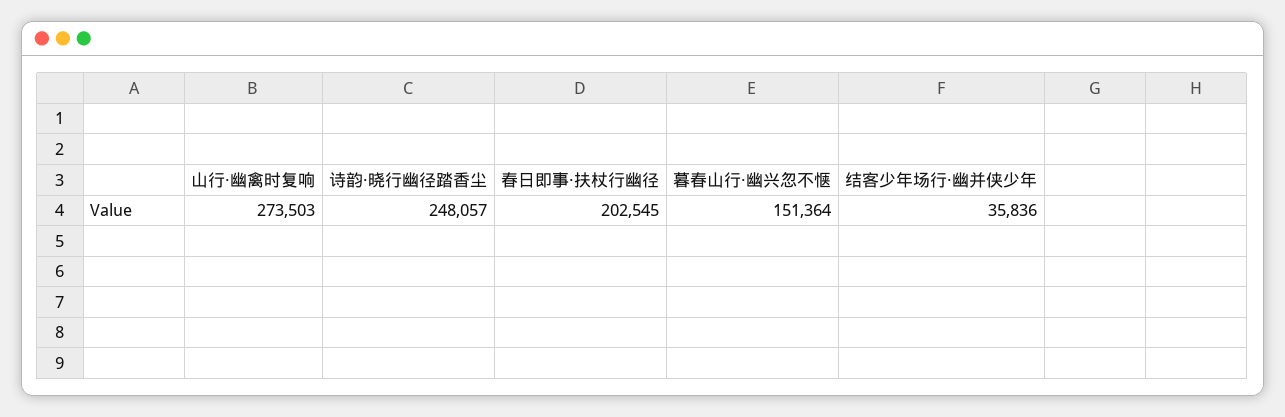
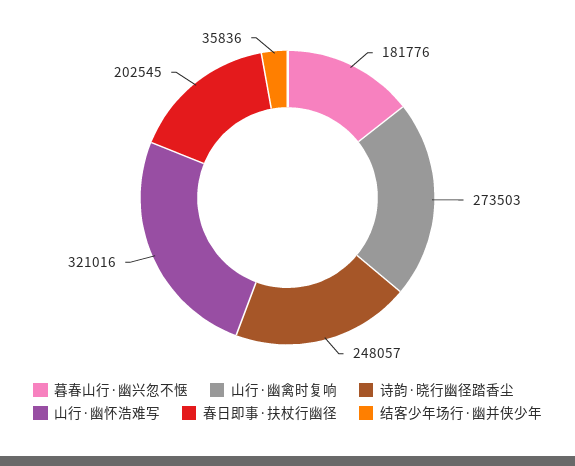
暮春山行·幽兴忽不惬: 151364 -> 181776
山行·幽怀浩难写: none -> 321016

